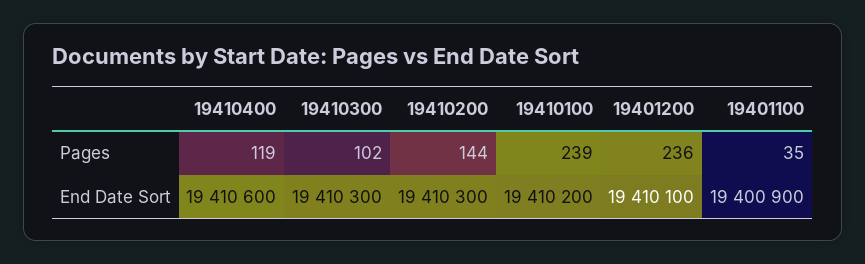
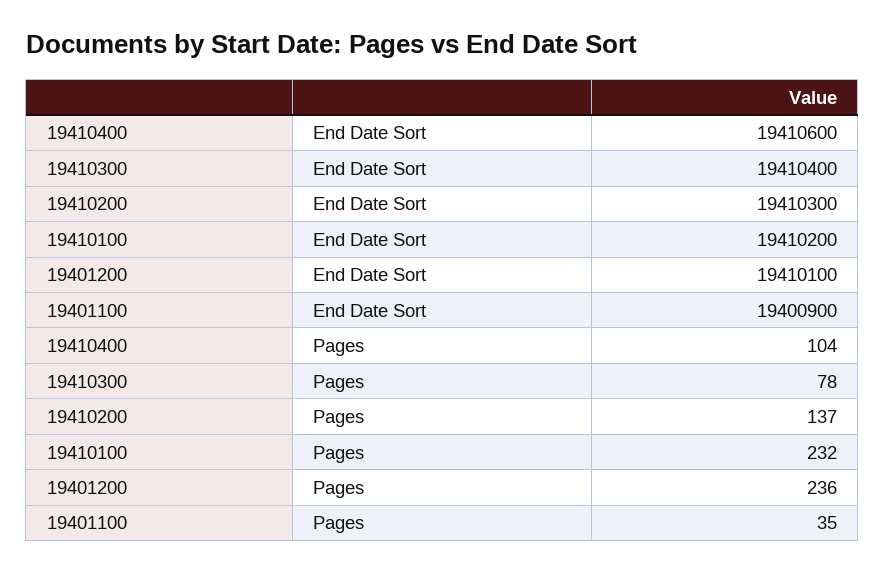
19410400, Pages: 119 -> 104
19410300, Pages: 102 -> 78
19410200, Pages: 144 -> 137
19410100, Pages: 239 -> 232
19410300, End Date Sort: 19410300 -> 19410400

